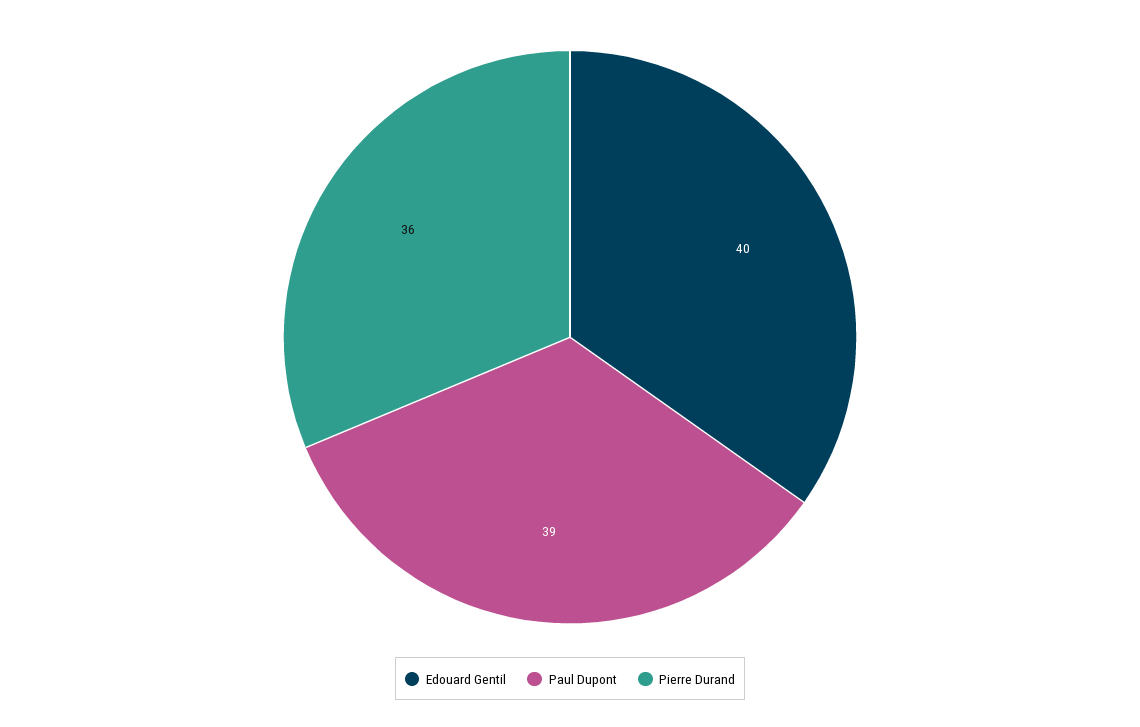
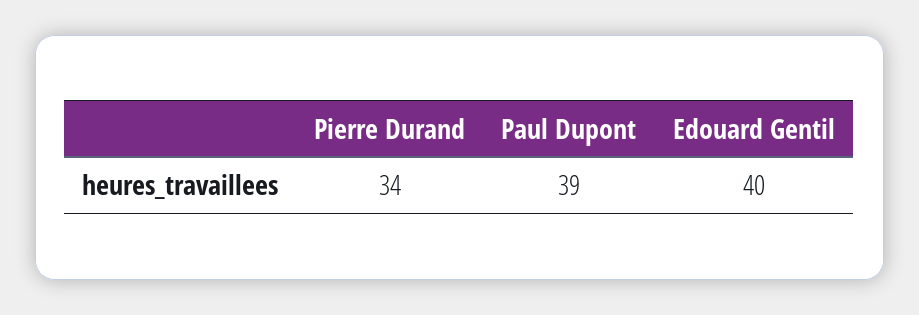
Pierre Durand: 36 -> 34

